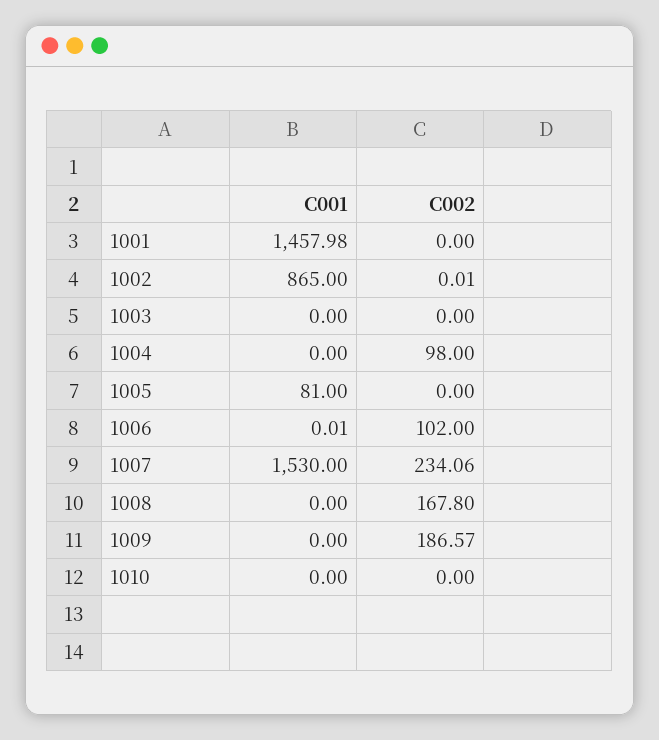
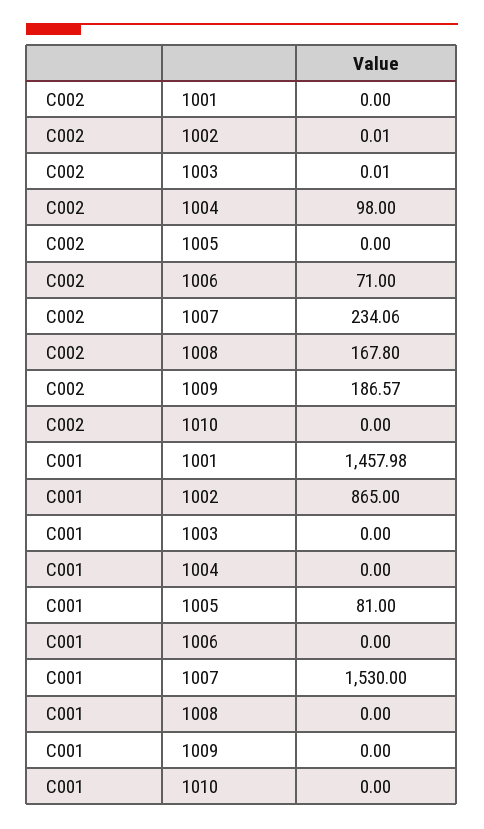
C002, 1003: 0 -> 0.01
C001, 1006: 0.01 -> 0
C002, 1006: 102 -> 71

